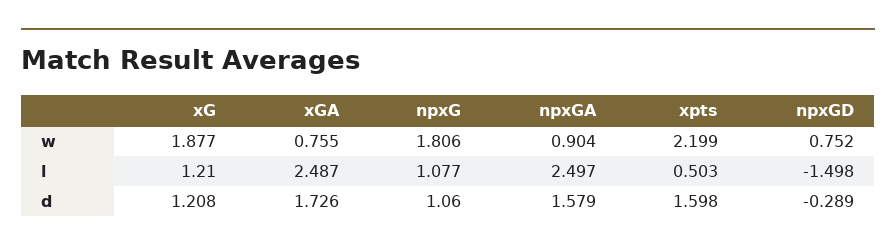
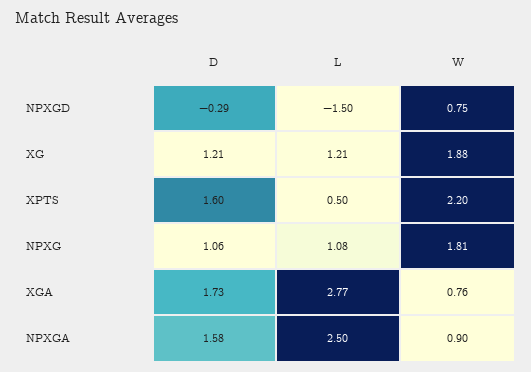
xGA, l: 2.487 -> 2.77

